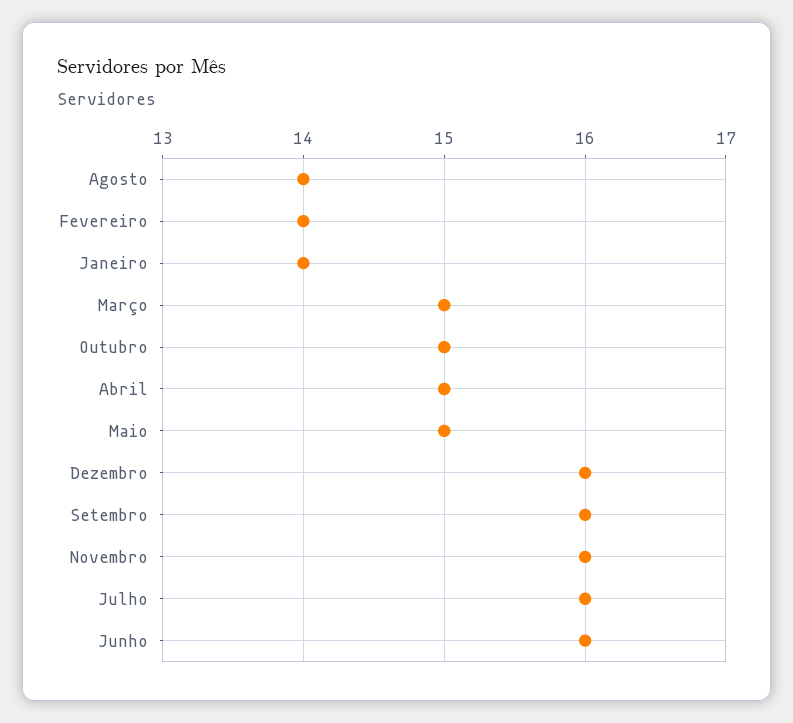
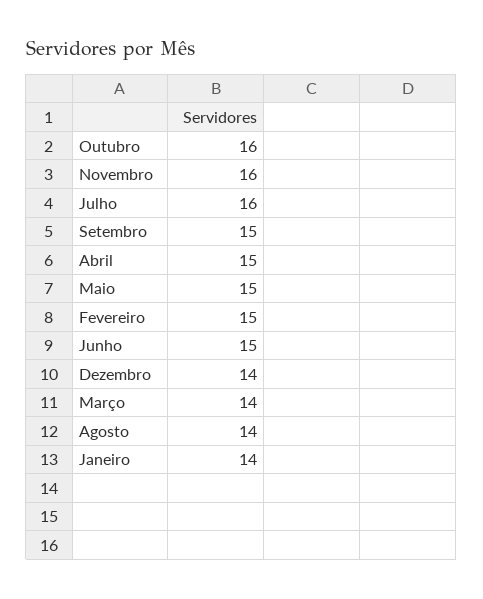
Fevereiro: 14 -> 15
Março: 15 -> 14
Outubro: 15 -> 16
Dezembro: 16 -> 14
Setembro: 16 -> 15
Junho: 16 -> 15

